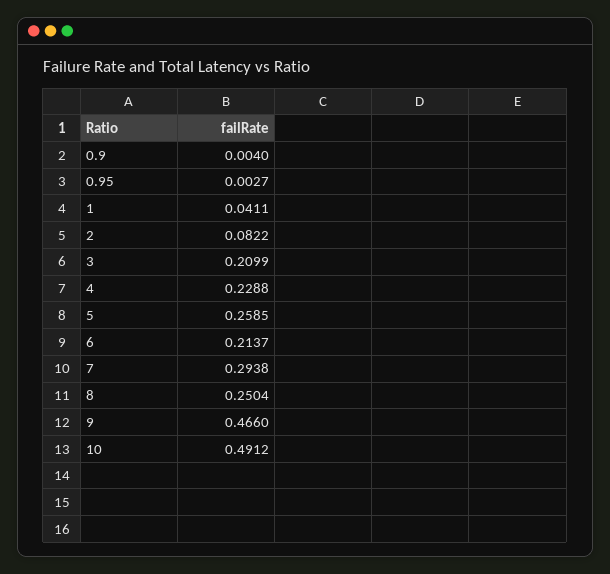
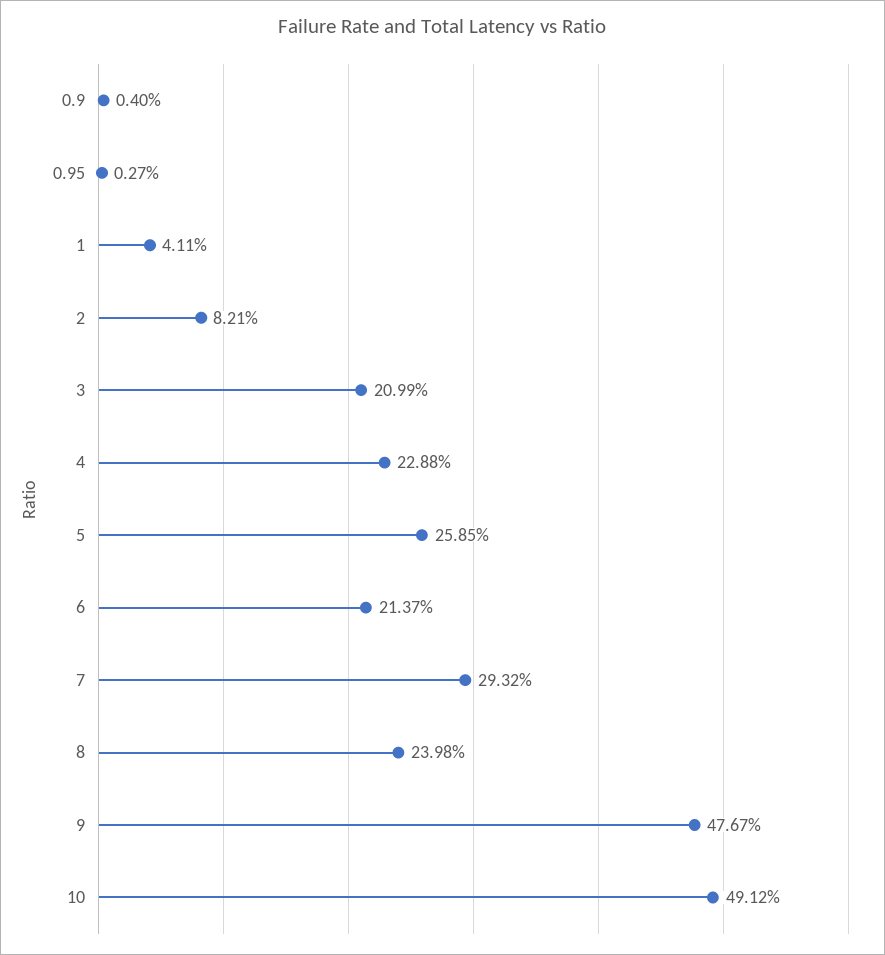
2: 0.0822 -> 0.0821
7: 0.2938 -> 0.2932
8: 0.2504 -> 0.2398
9: 0.466 -> 0.4767

